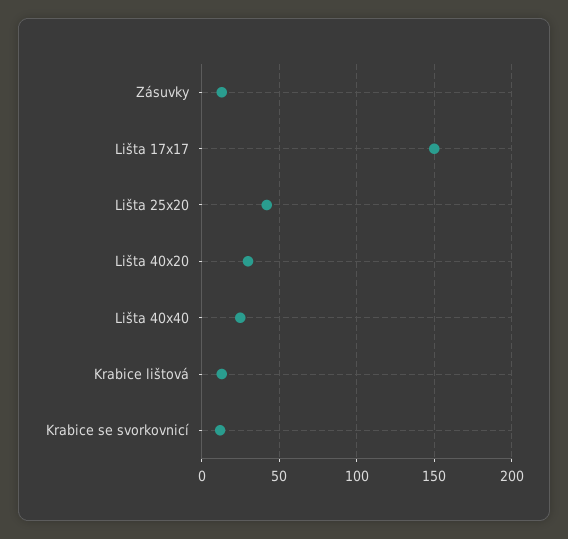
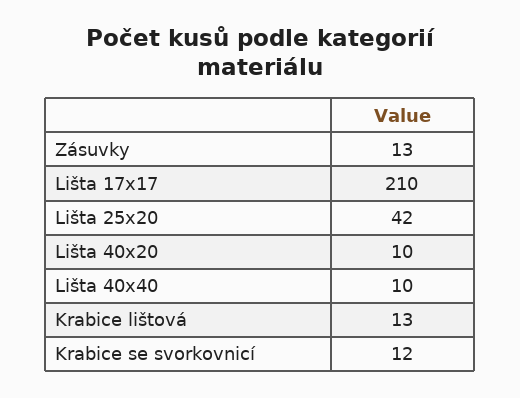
Lišta 17x17: 150 -> 210
Lišta 40x20: 30 -> 10
Lišta 40x40: 25 -> 10

